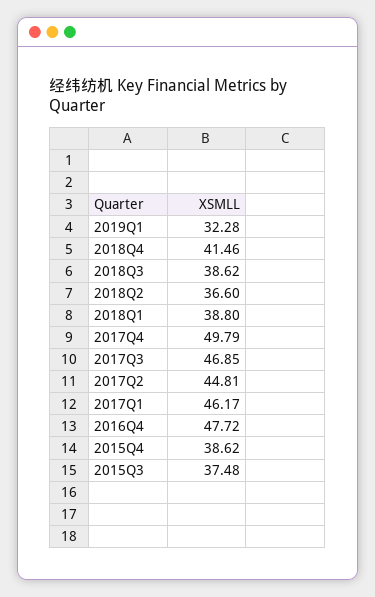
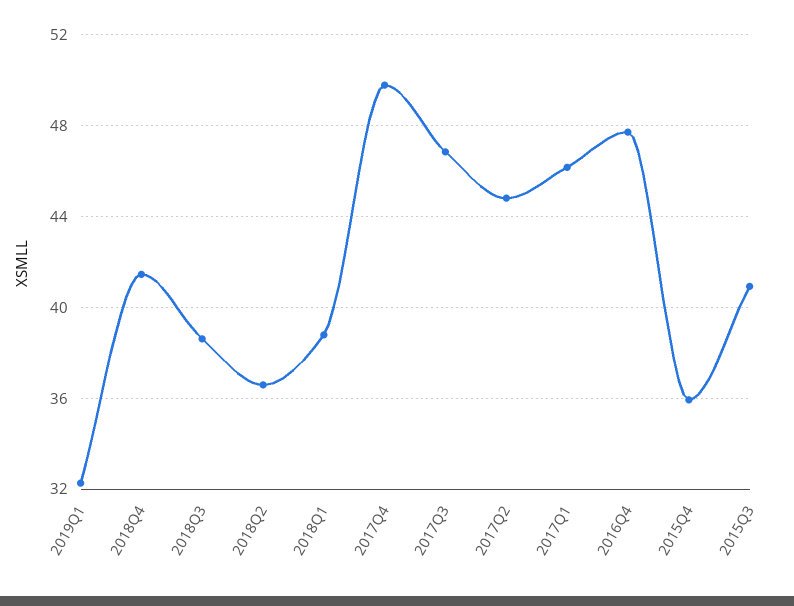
2015Q4: 38.62 -> 36
2015Q3: 37.48 -> 41

